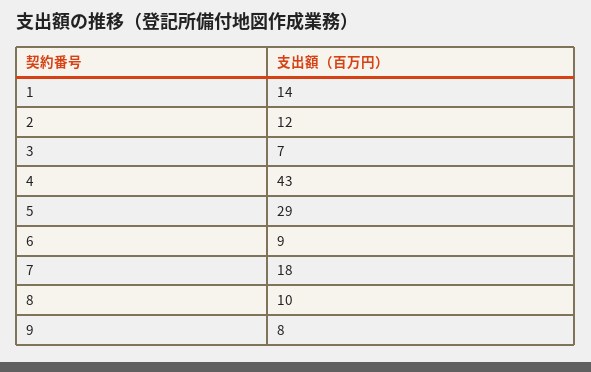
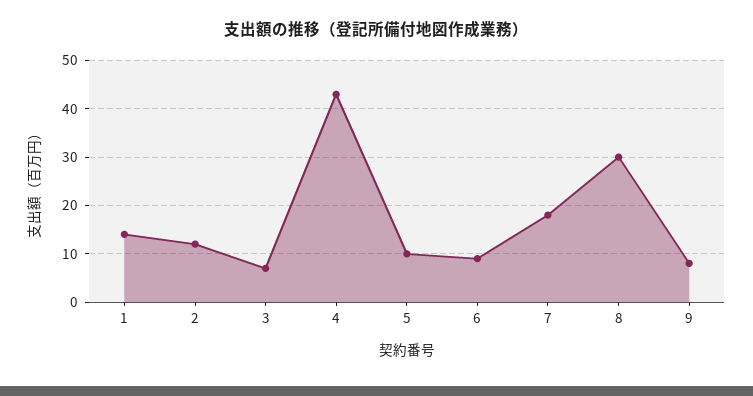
5: 29 -> 10
8: 10 -> 30

